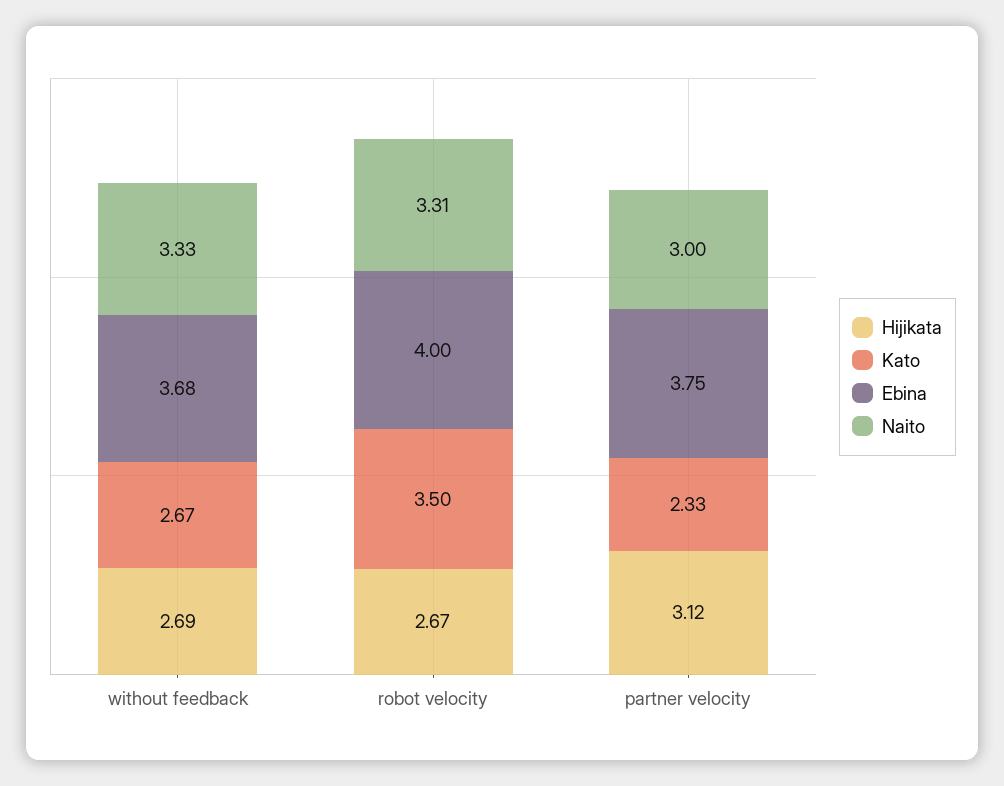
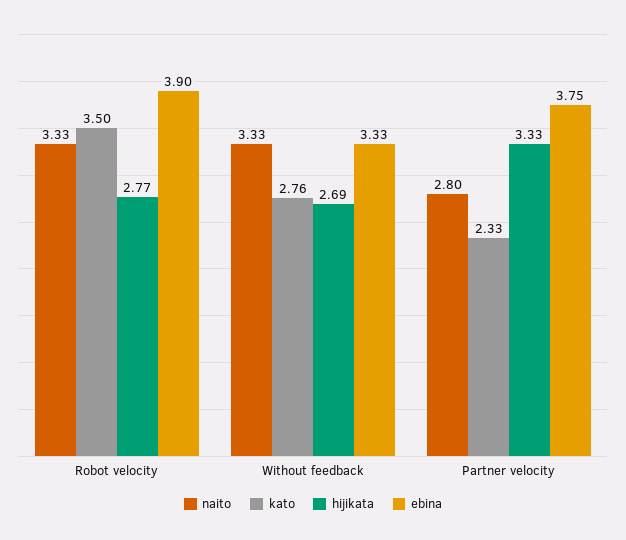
Kato, without feedback: 2.67 -> 2.76
Ebina, without feedback: 3.68 -> 3.33
Hijikata, robot velocity: 2.67 -> 2.77
Ebina, robot velocity: 4 -> 3.9
Naito, robot velocity: 3.31 -> 3.33
Hijikata, partner velocity: 3.12 -> 3.33
Naito, partner velocity: 3 -> 2.8

